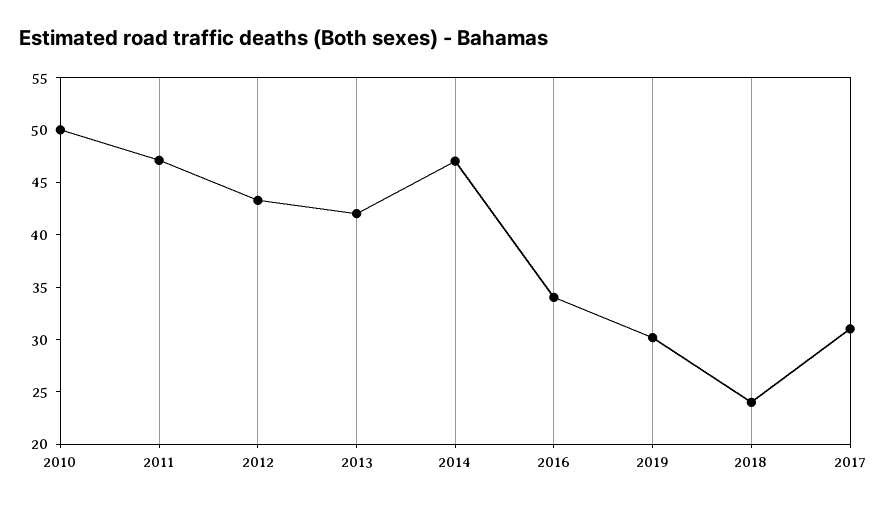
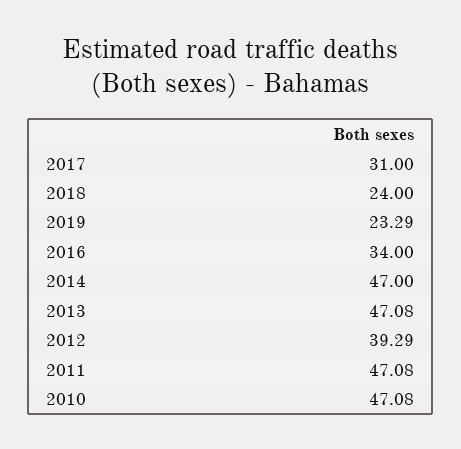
2010: 50 -> 47.08
2012: 43 -> 39.29
2013: 42 -> 47.08
2019: 30 -> 23.29

